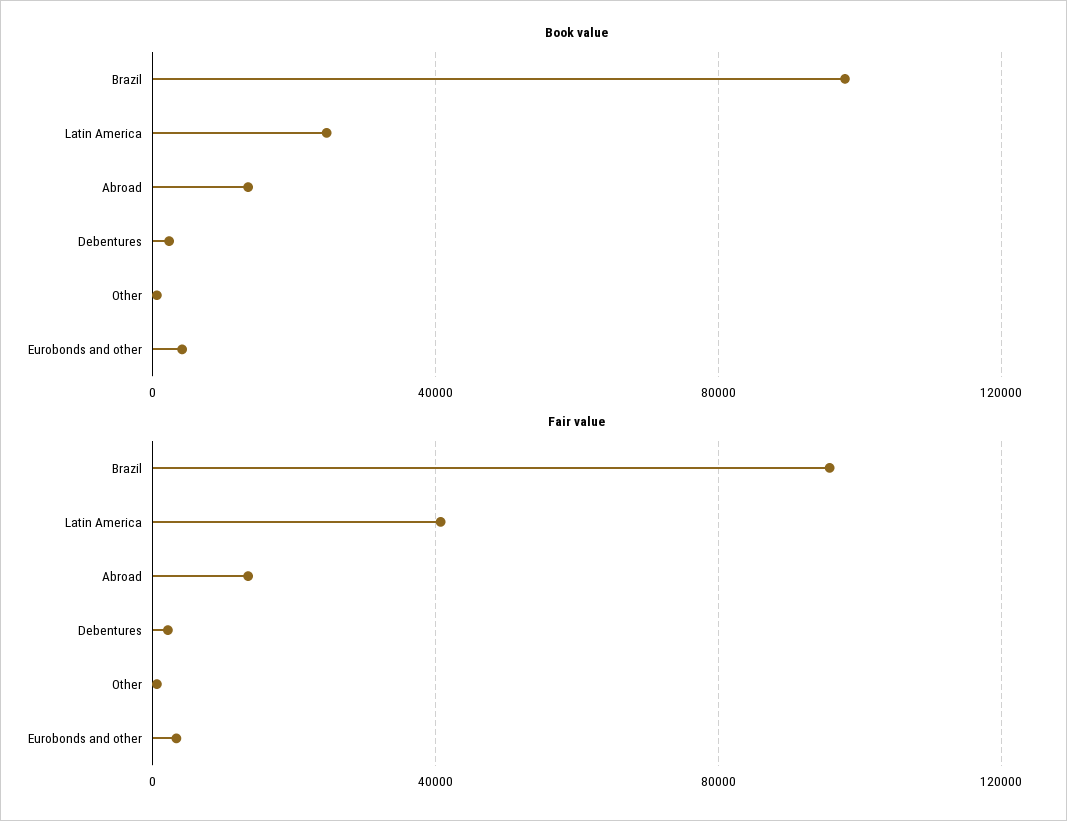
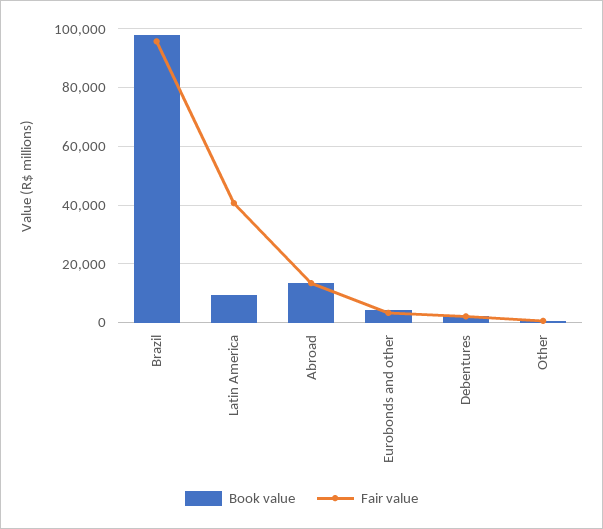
Book value, Latin America: 25000 -> 10000

